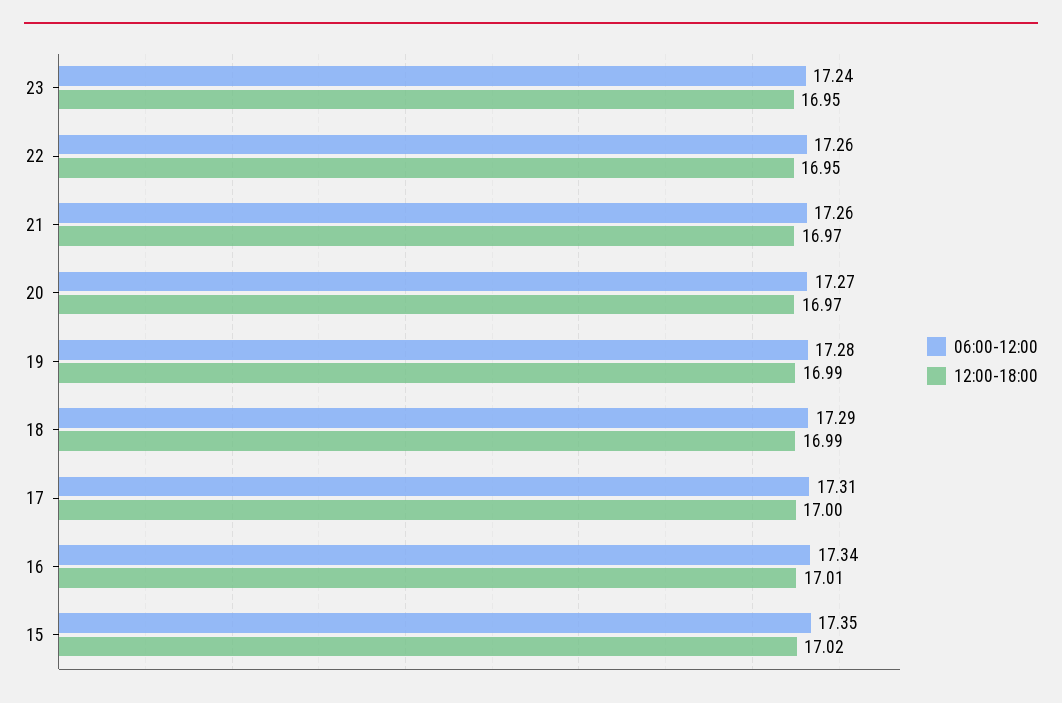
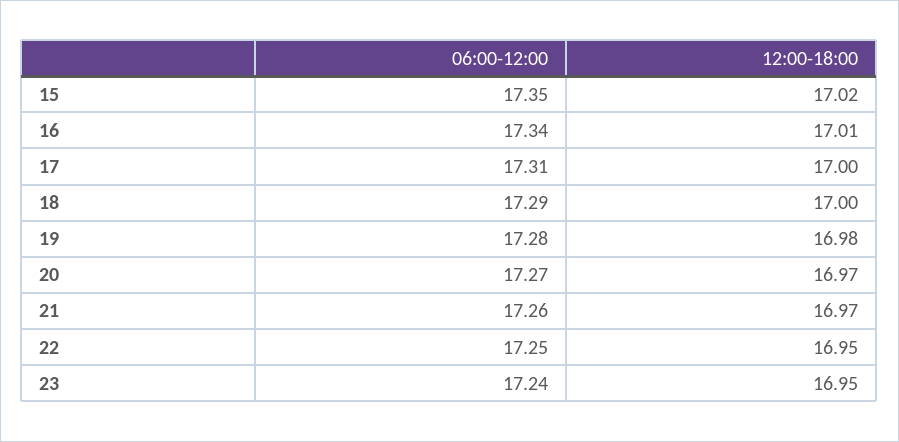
06:00-12:00, 22: 17.26 -> 17.25
12:00-18:00, 19: 16.99 -> 16.98
12:00-18:00, 18: 16.99 -> 17

